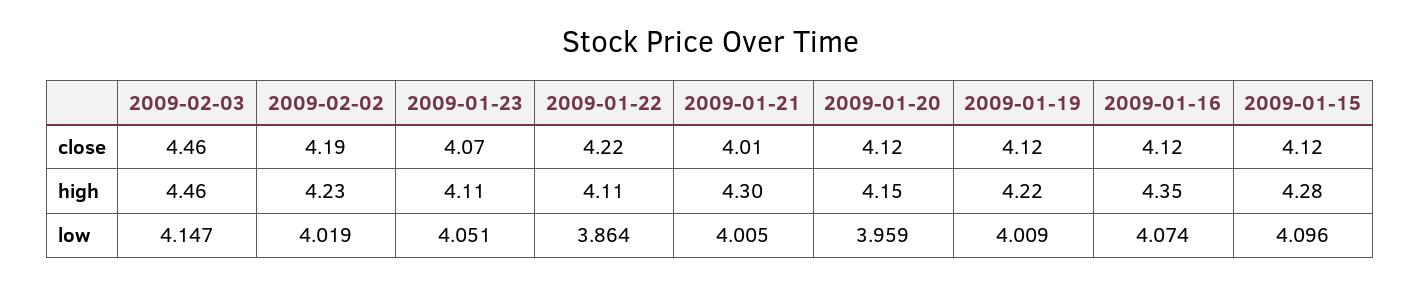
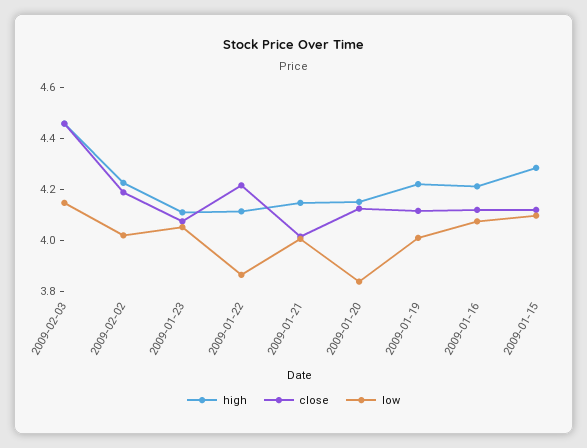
high, 2009-01-21: 4.3 -> 4.15
high, 2009-01-16: 4.35 -> 4.2
low, 2009-01-20: 3.959 -> 3.85

